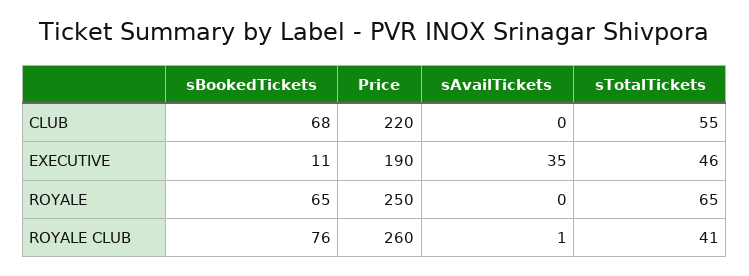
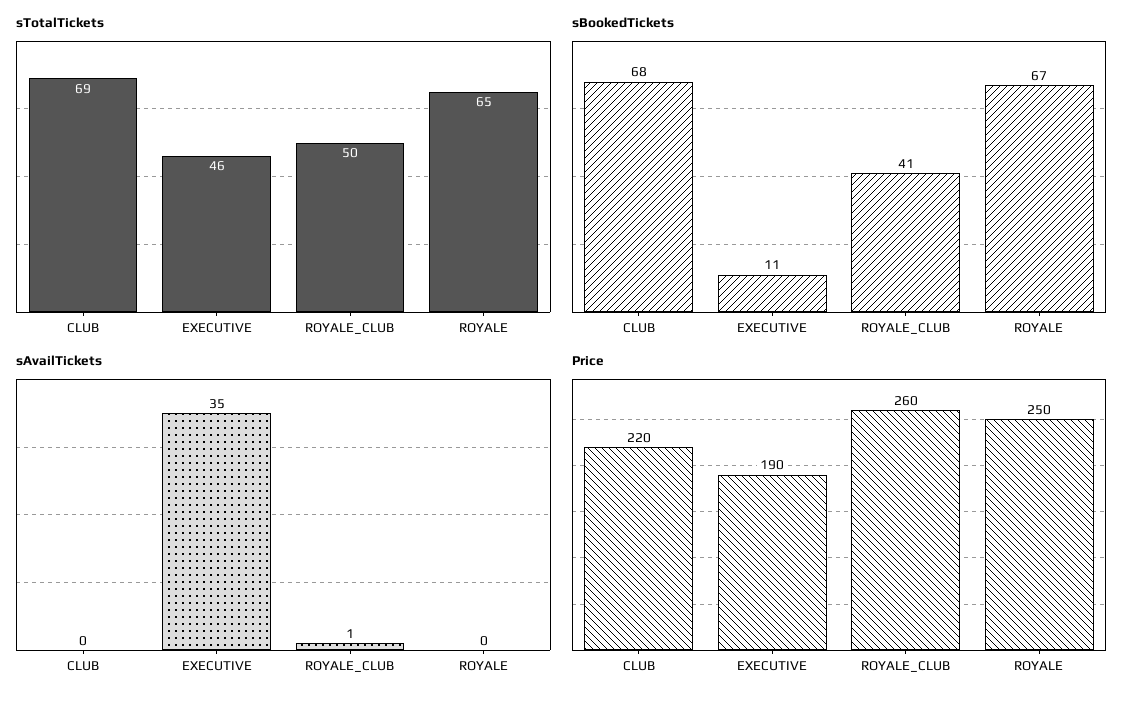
sTotalTickets, CLUB: 55 -> 69
sBookedTickets, ROYALE: 65 -> 67
sBookedTickets, ROYALE CLUB: 76 -> 41
sTotalTickets, ROYALE CLUB: 41 -> 50

